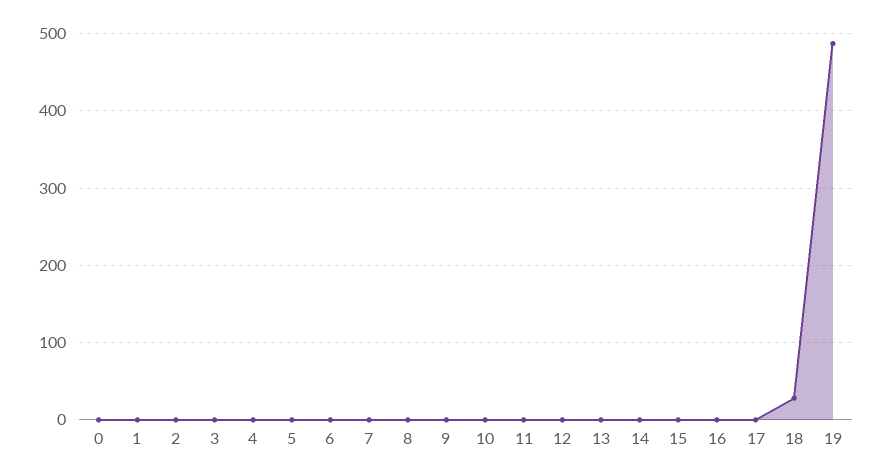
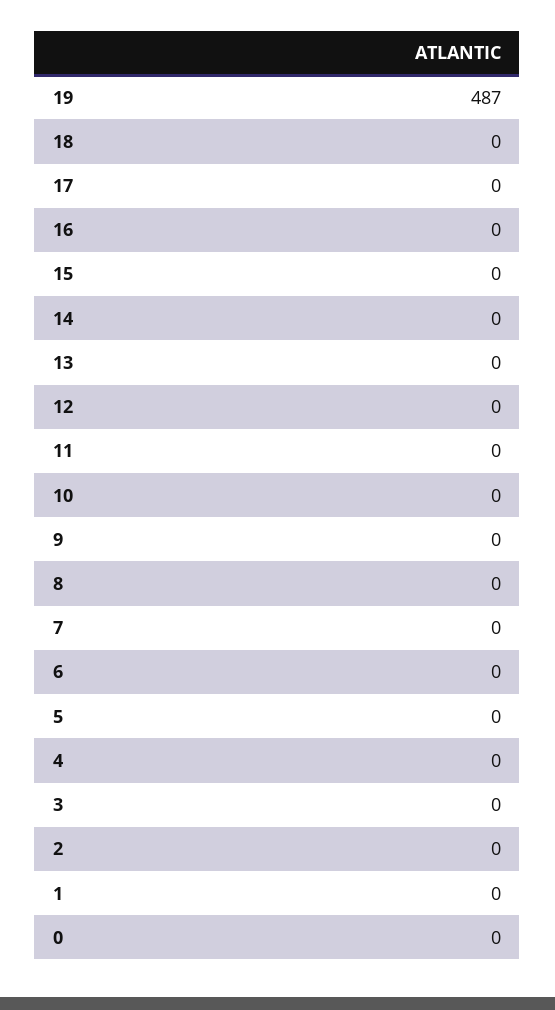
18: 30 -> 0

